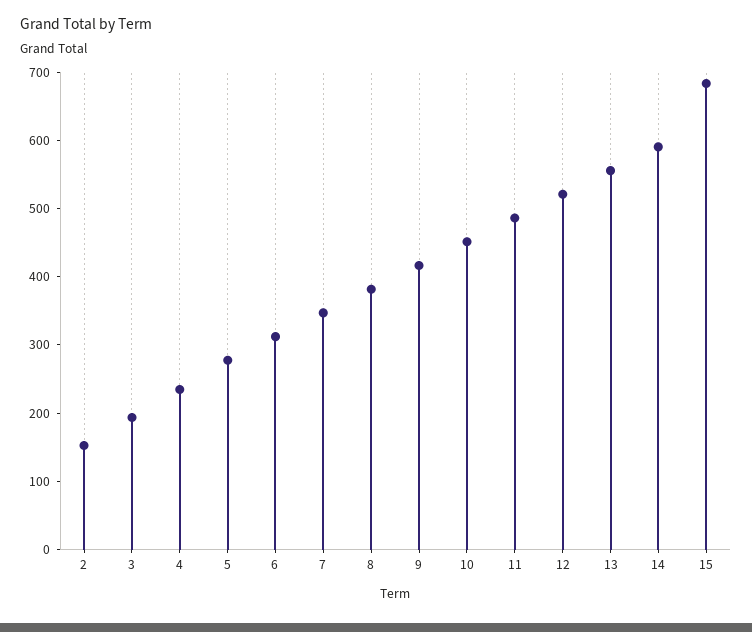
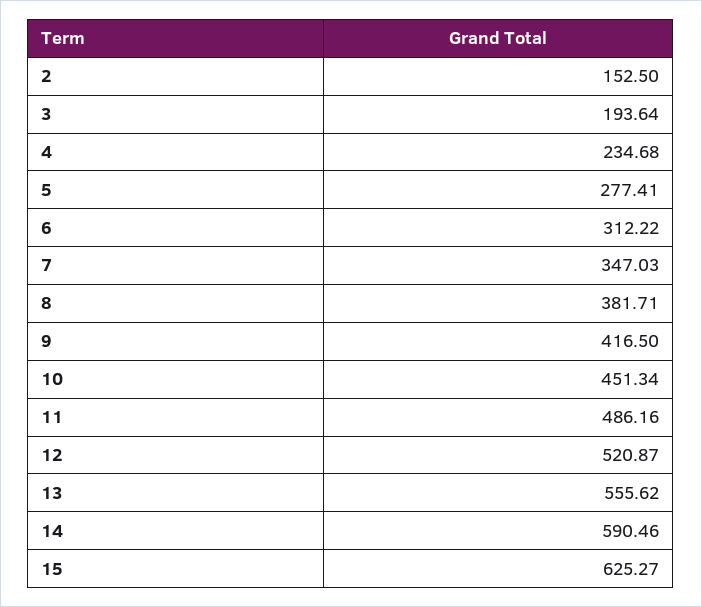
15: 680 -> 625.27

